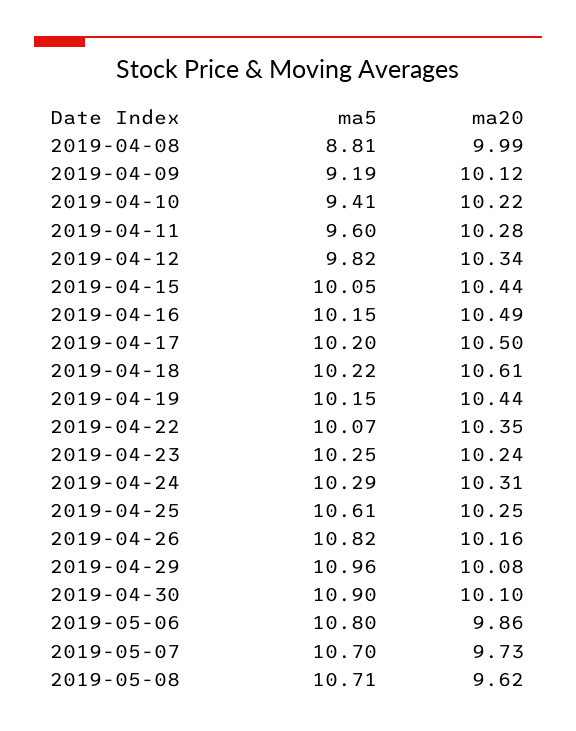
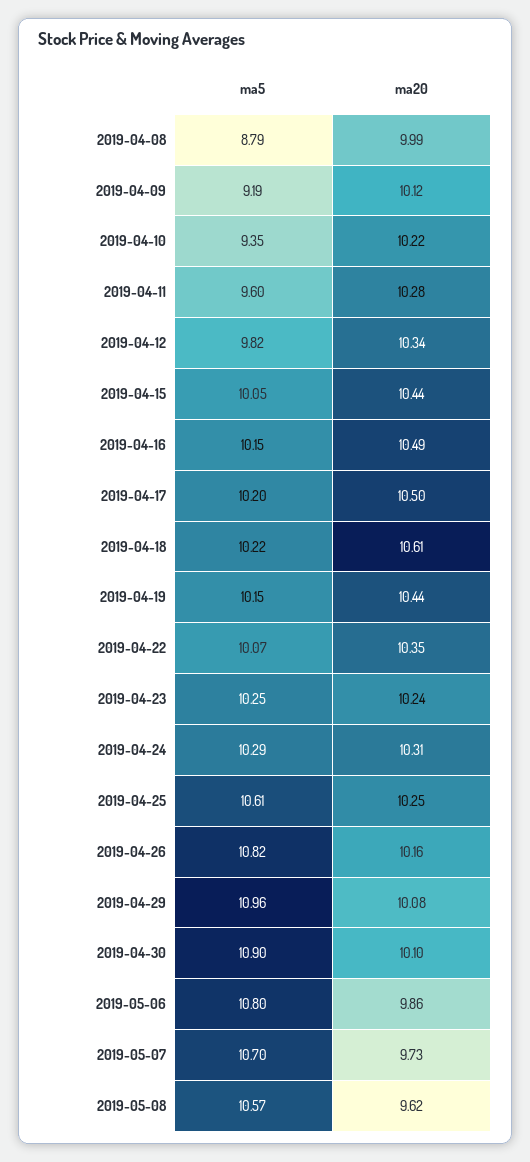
ma5, 2019-04-08: 8.81 -> 8.79
ma5, 2019-04-10: 9.41 -> 9.35
ma5, 2019-05-08: 10.71 -> 10.57

